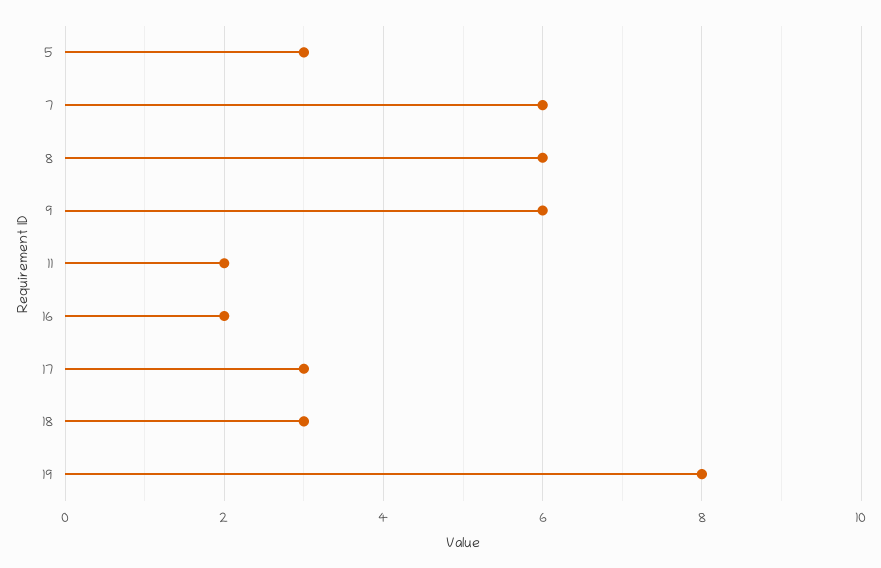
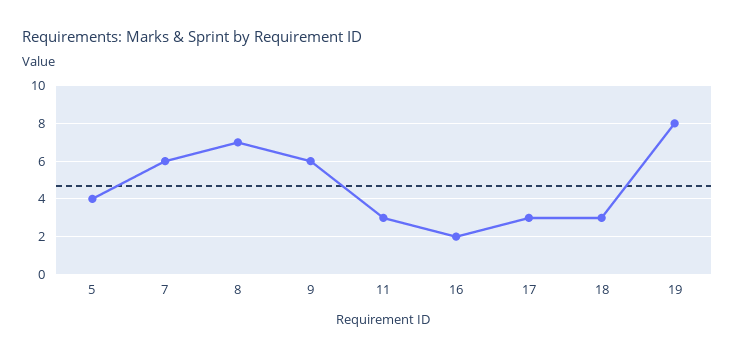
5: 3 -> 4
8: 6 -> 7
11: 2 -> 3

